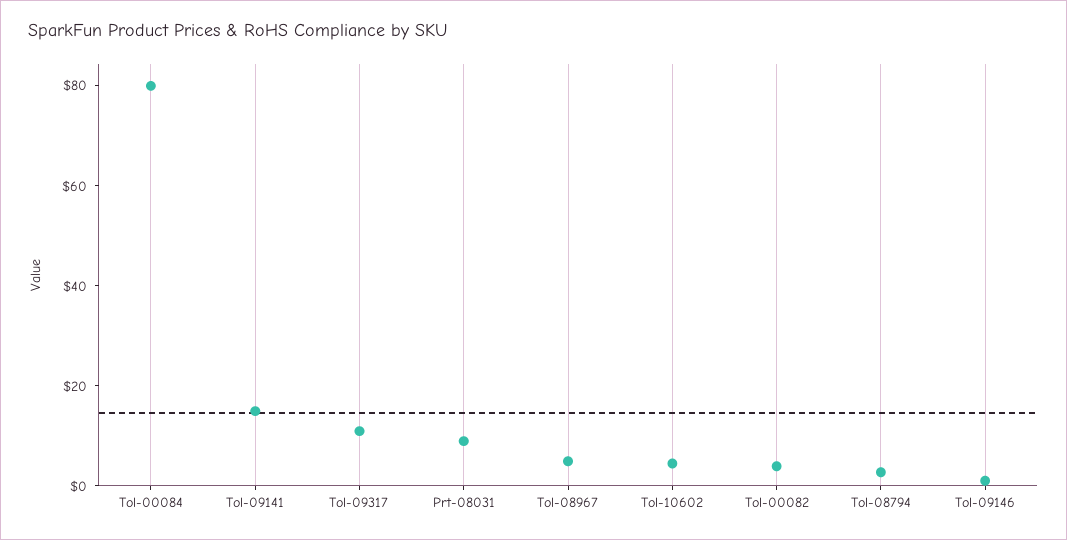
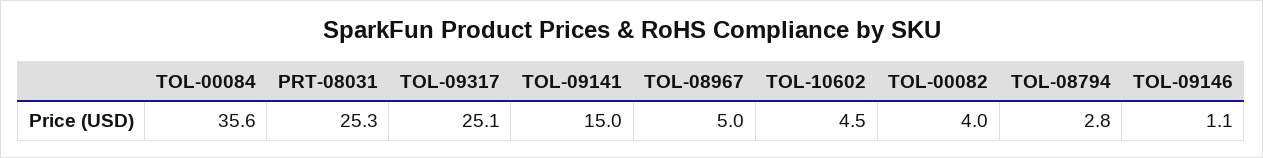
Tol-00084: 80 -> 35.6
Tol-09317: 10 -> 25.1
Prt-08031: 10 -> 25.3

